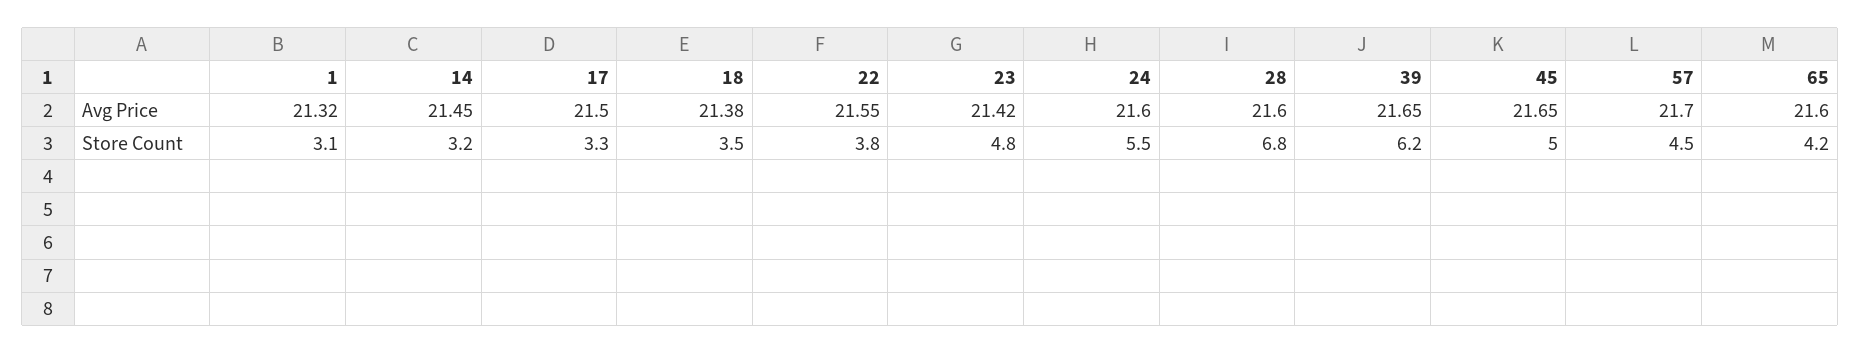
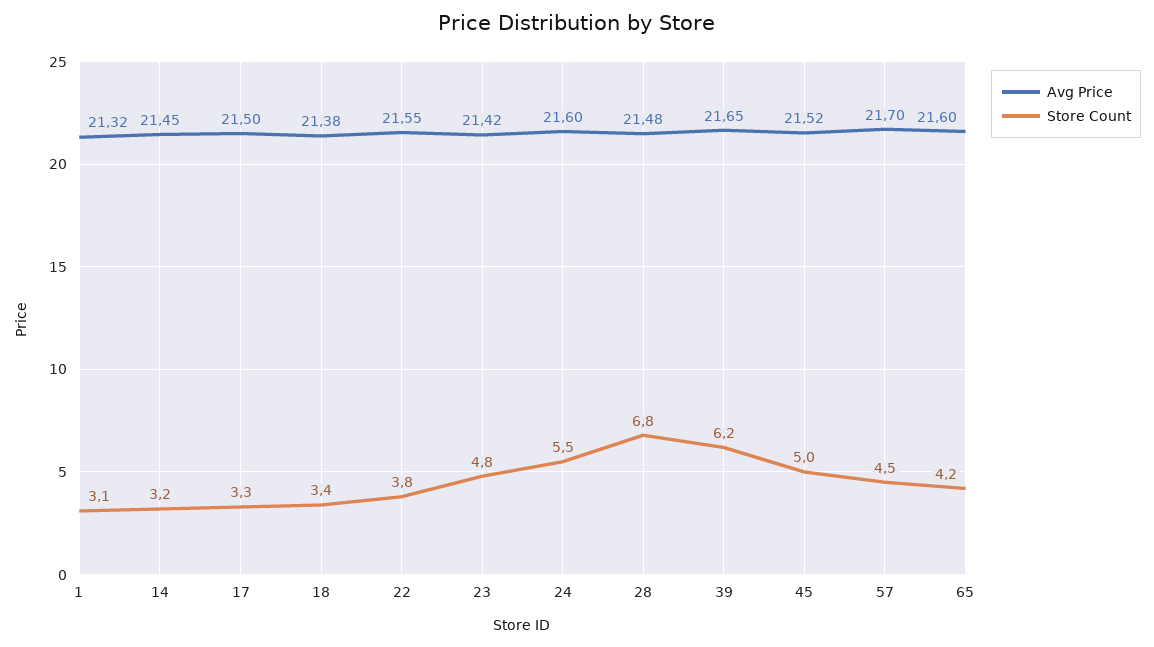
Avg Price, 28: 21.6 -> 21.48
Avg Price, 45: 21.65 -> 21.52
Store Count, 18: 3.5 -> 3.4

